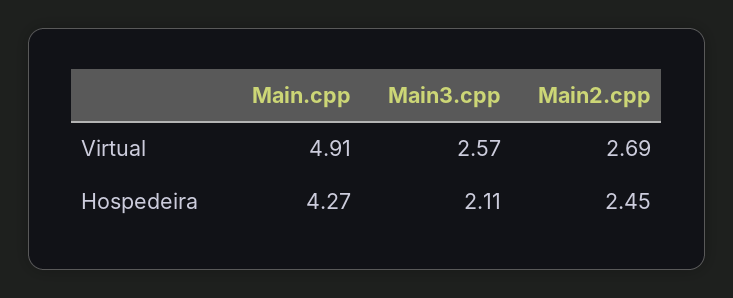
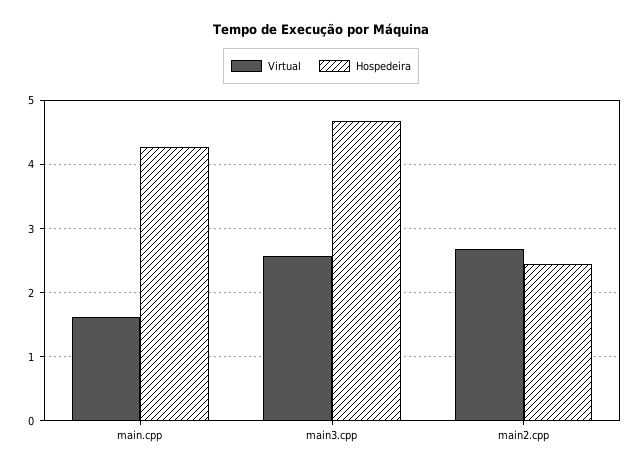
Virtual, Main.cpp: 4.91 -> 1.6
Hospedeira, Main3.cpp: 2.11 -> 4.7

